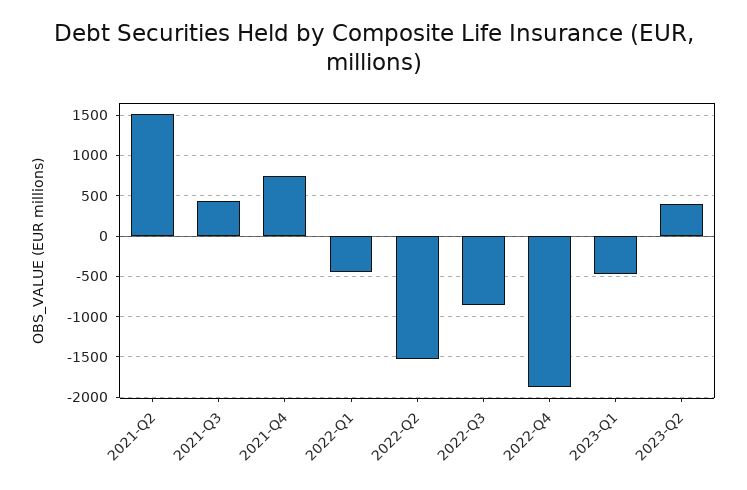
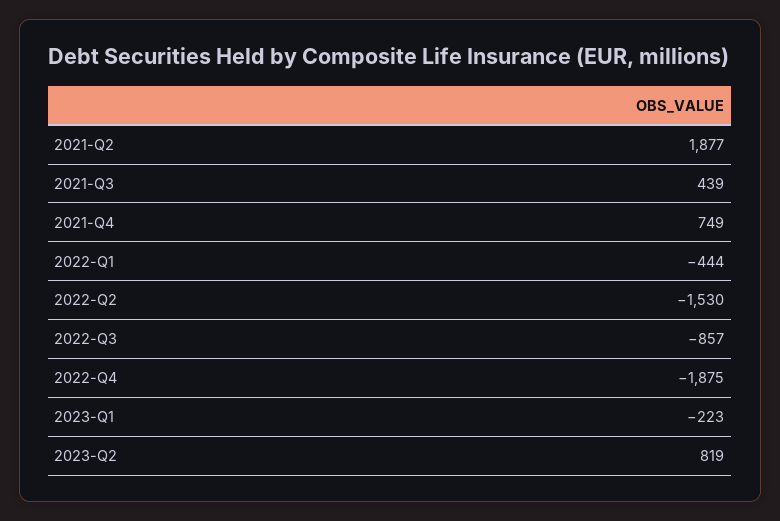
2021-Q2: 1500 -> 1877
2023-Q1: -500 -> -223
2023-Q2: 400 -> 819

